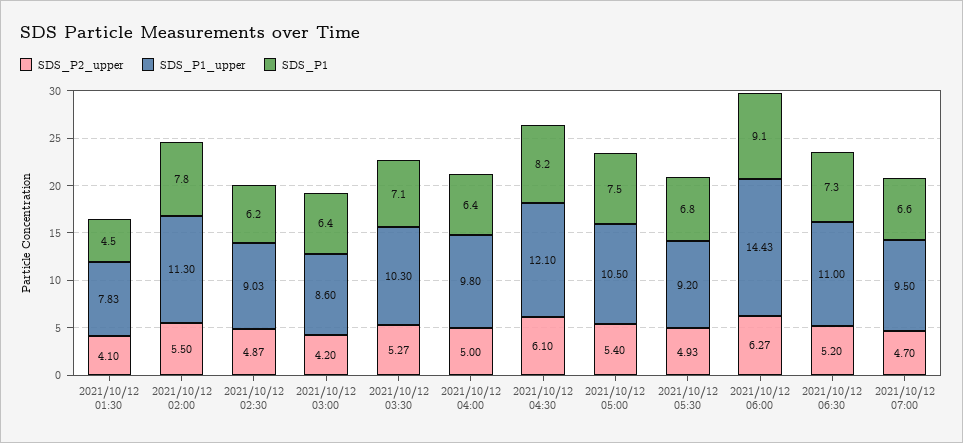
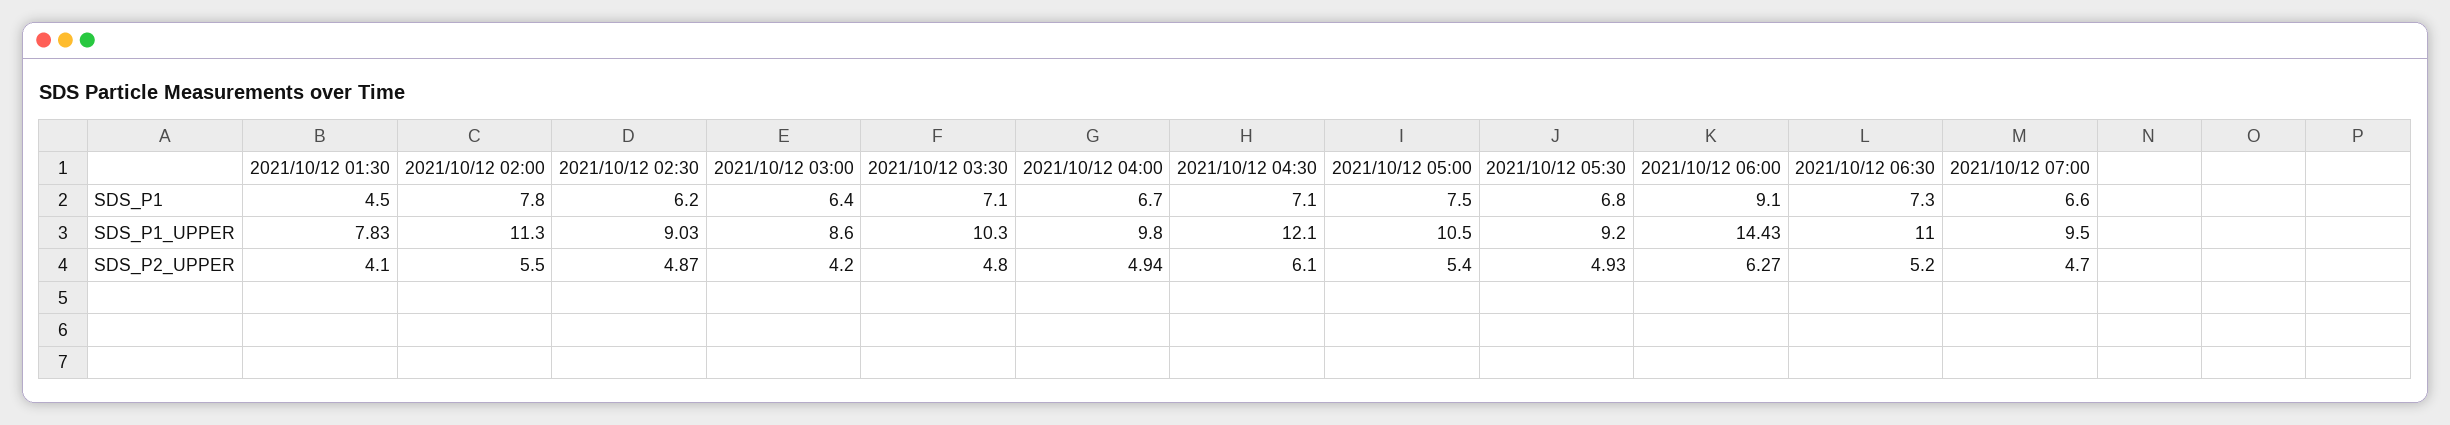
SDS_P2_upper, 2021/10/12 03:30: 5.27 -> 4.8
SDS_P2_upper, 2021/10/12 04:00: 5 -> 4.94
SDS_P1, 2021/10/12 04:00: 6.4 -> 6.7
SDS_P1, 2021/10/12 04:30: 8.2 -> 7.1

